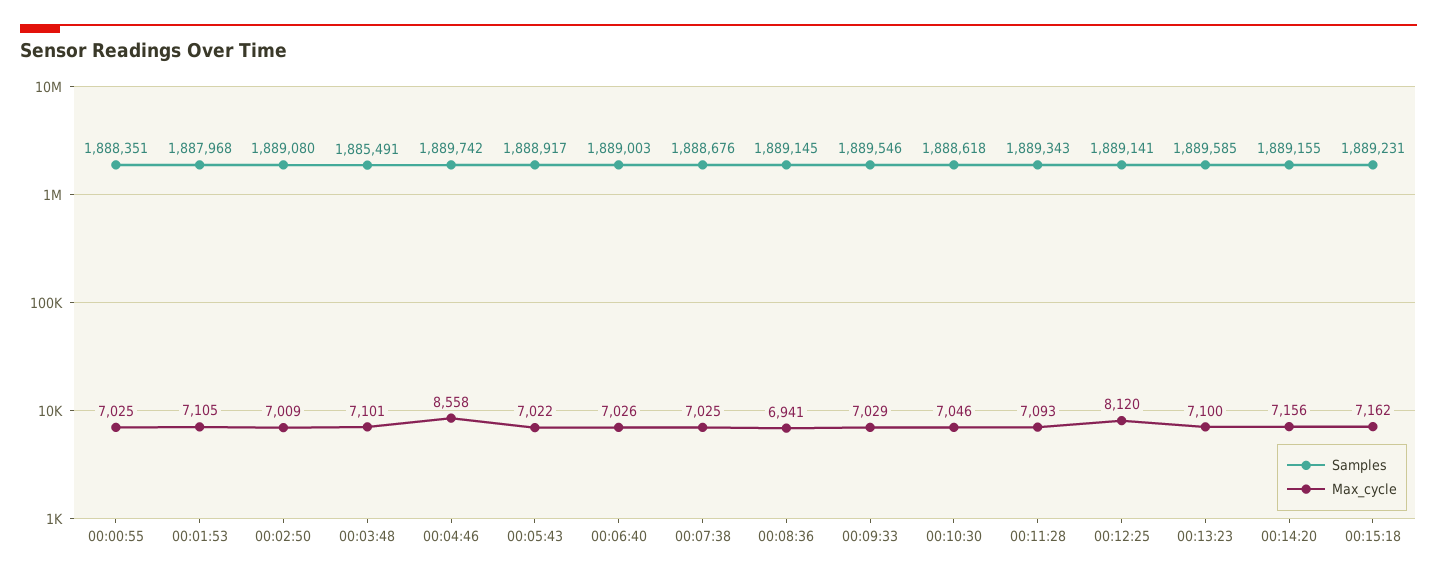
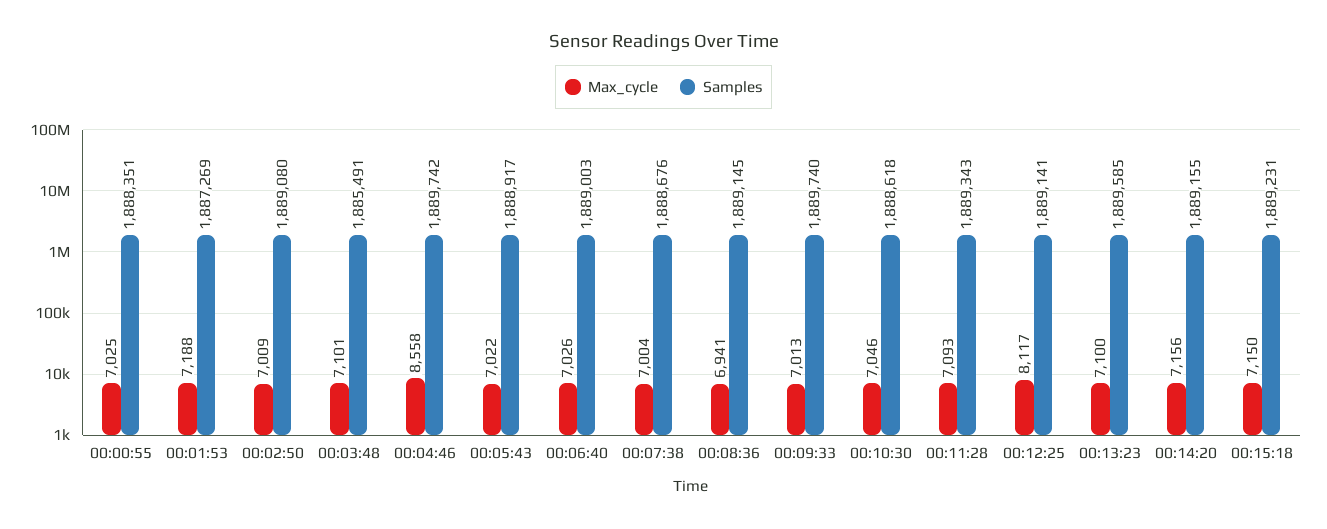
Samples, 00:01:53: 1887968 -> 1887269
Max_cycle, 00:01:53: 7105 -> 7188
Max_cycle, 00:07:38: 7025 -> 7004
Samples, 00:09:33: 1889546 -> 1889740
Max_cycle, 00:09:33: 7029 -> 7013
Max_cycle, 00:12:25: 8120 -> 8117
Max_cycle, 00:15:18: 7162 -> 7150

